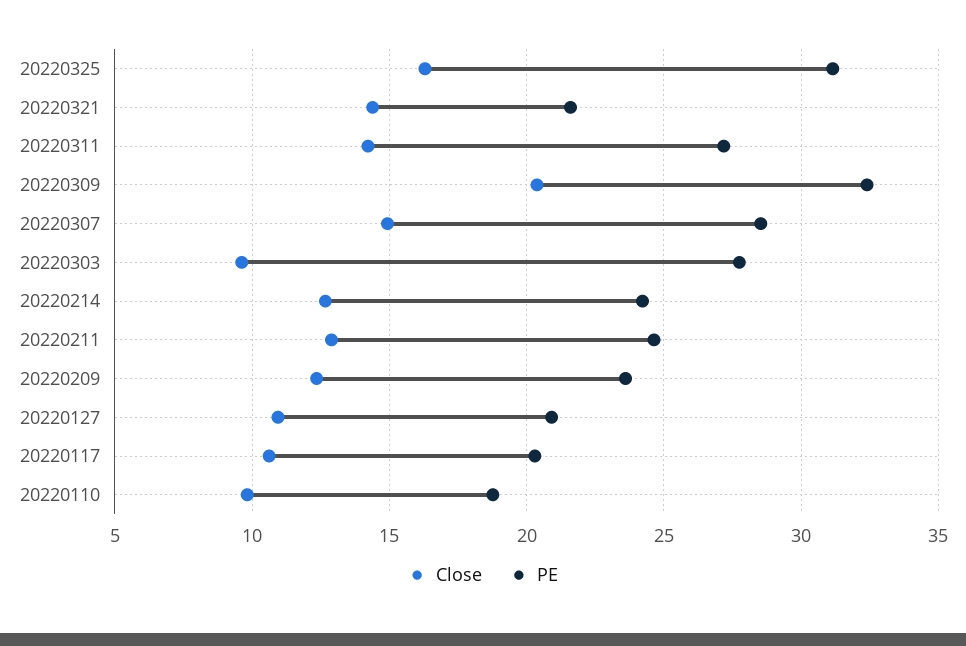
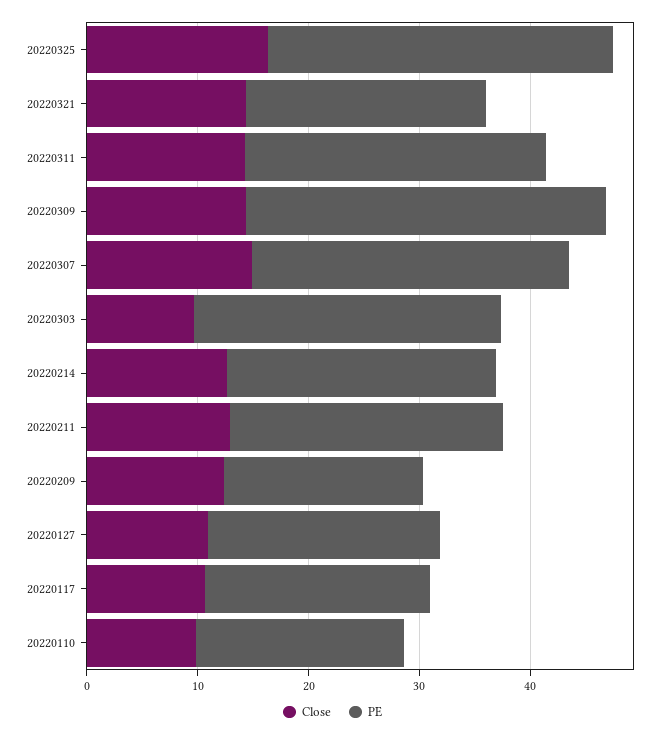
Close, 20220309: 20.5 -> 14
PE, 20220209: 23.5 -> 18

